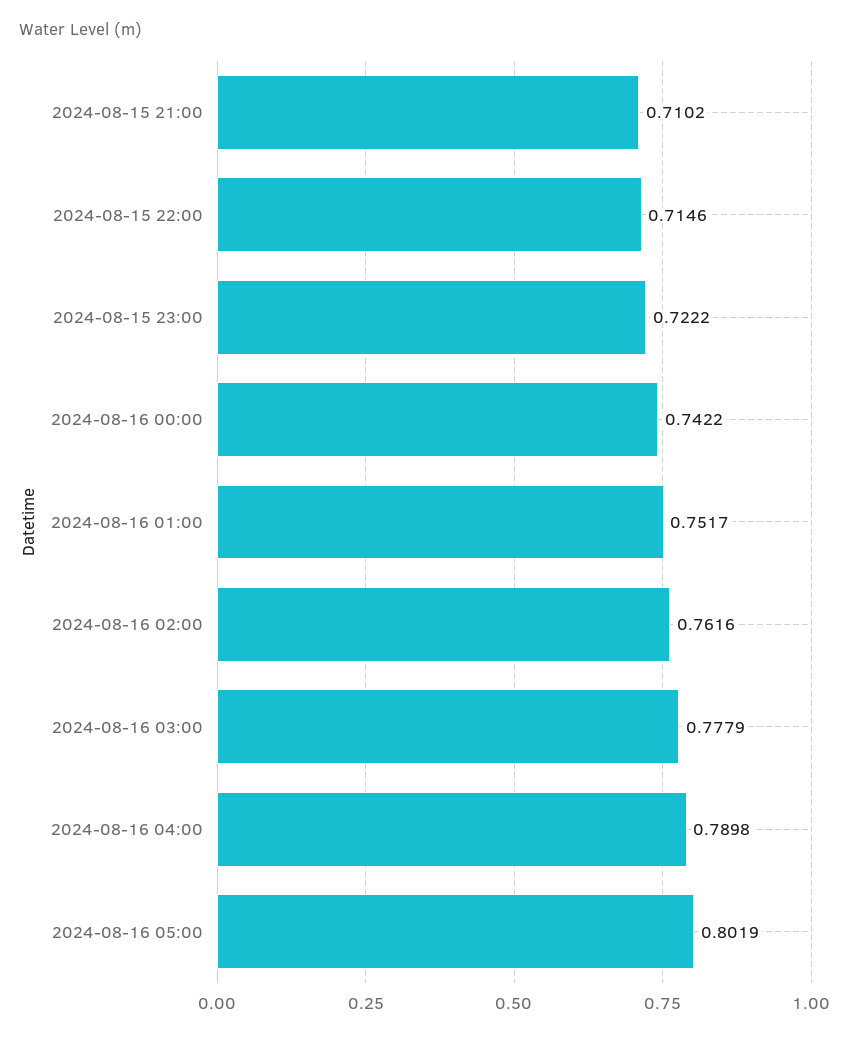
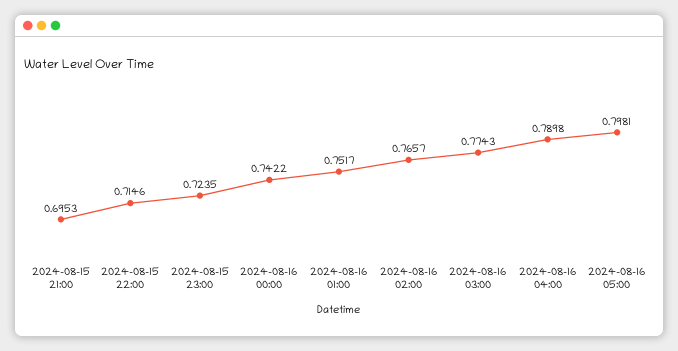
2024-08-15 21:00: 0.7102 -> 0.6953
2024-08-15 23:00: 0.7222 -> 0.7235
2024-08-16 02:00: 0.7616 -> 0.7657
2024-08-16 03:00: 0.7779 -> 0.7743
2024-08-16 05:00: 0.8019 -> 0.7981

